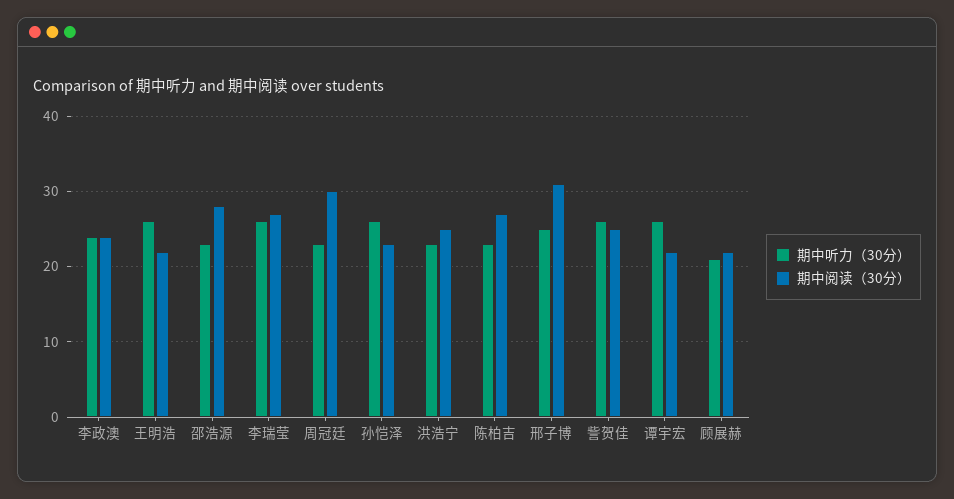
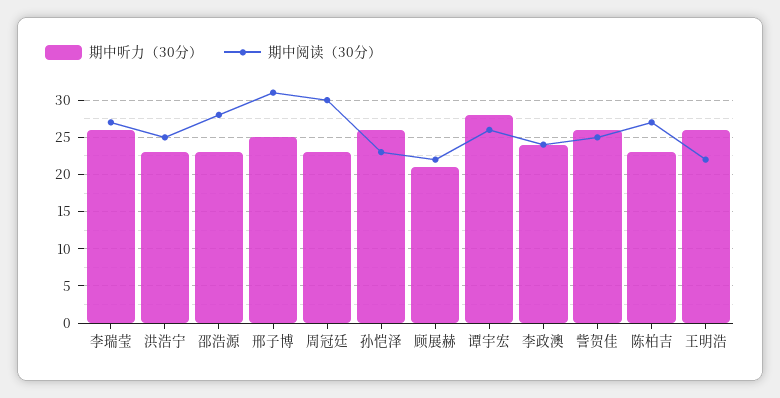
期中听力（30分）, 谭宇宏: 26 -> 28
期中阅读（30分）, 谭宇宏: 22 -> 26

